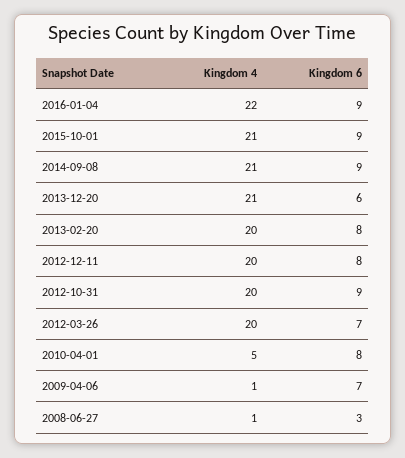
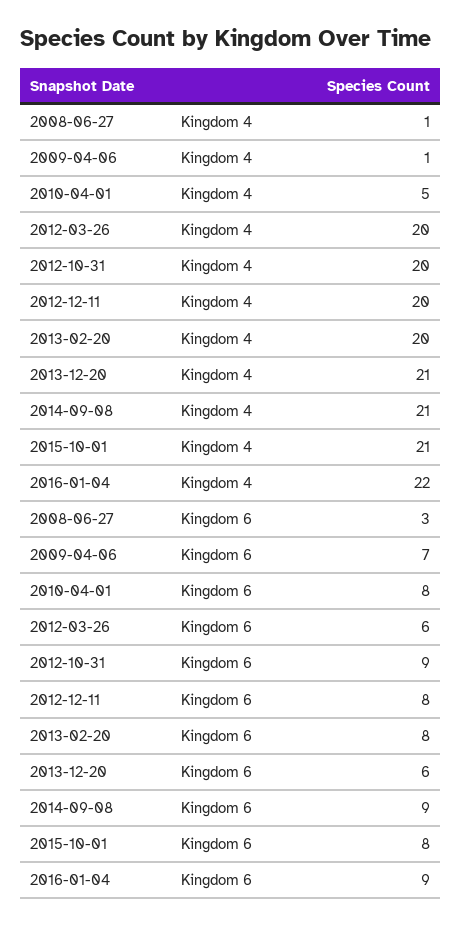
Kingdom 6, 2015-10-01: 9 -> 8
Kingdom 6, 2012-03-26: 7 -> 6

